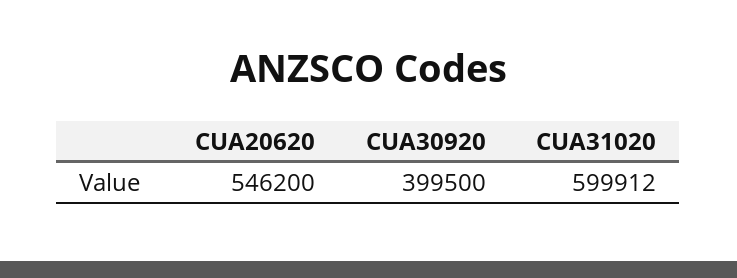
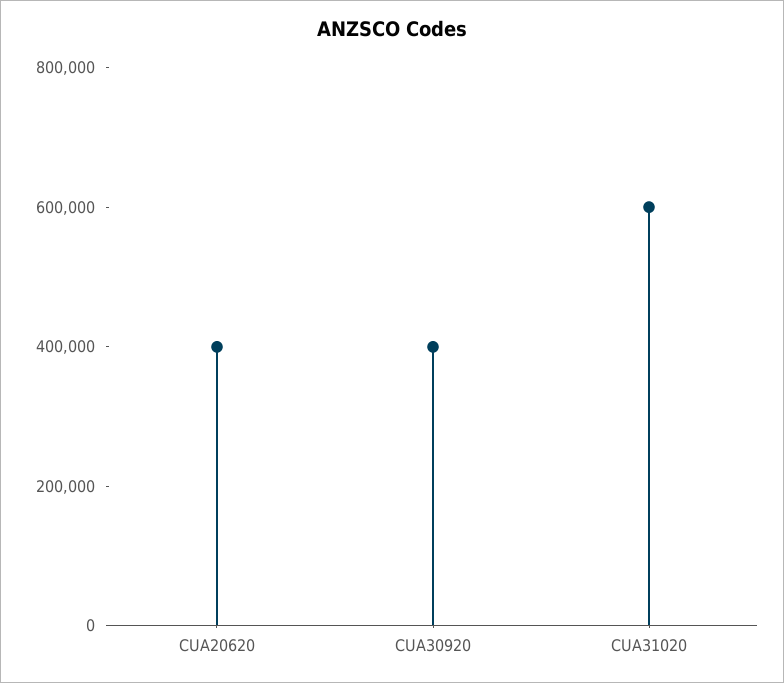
CUA20620: 546200 -> 400000

